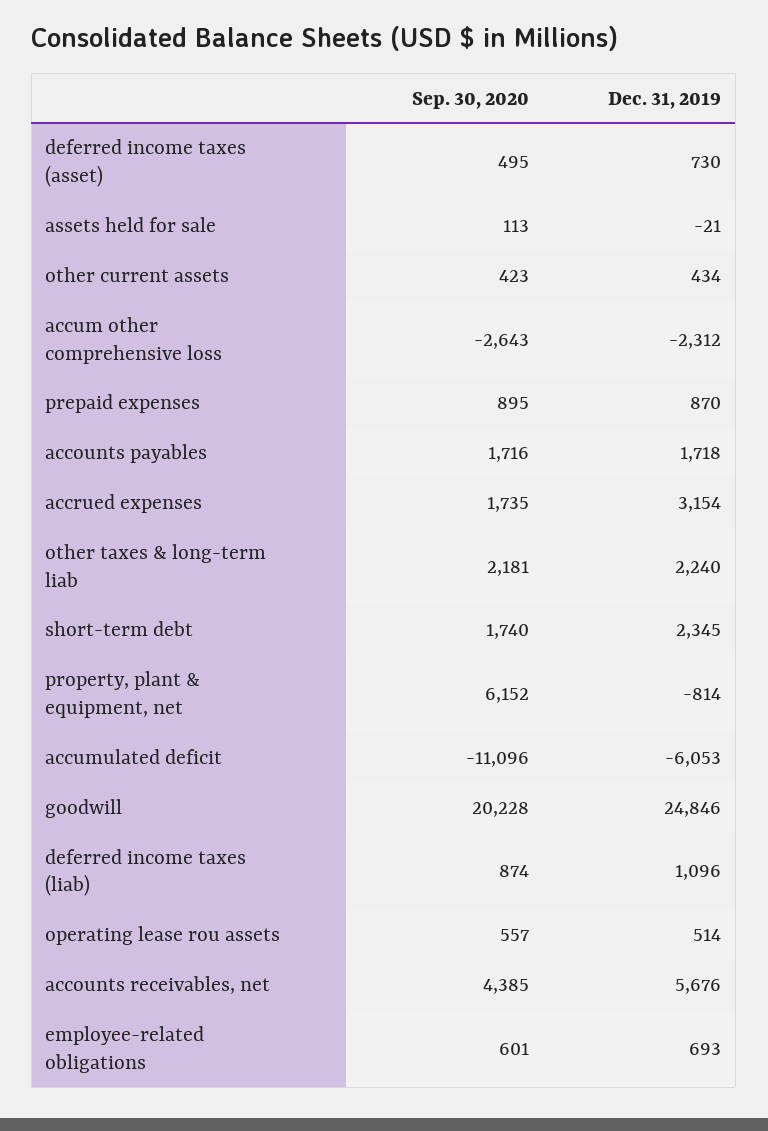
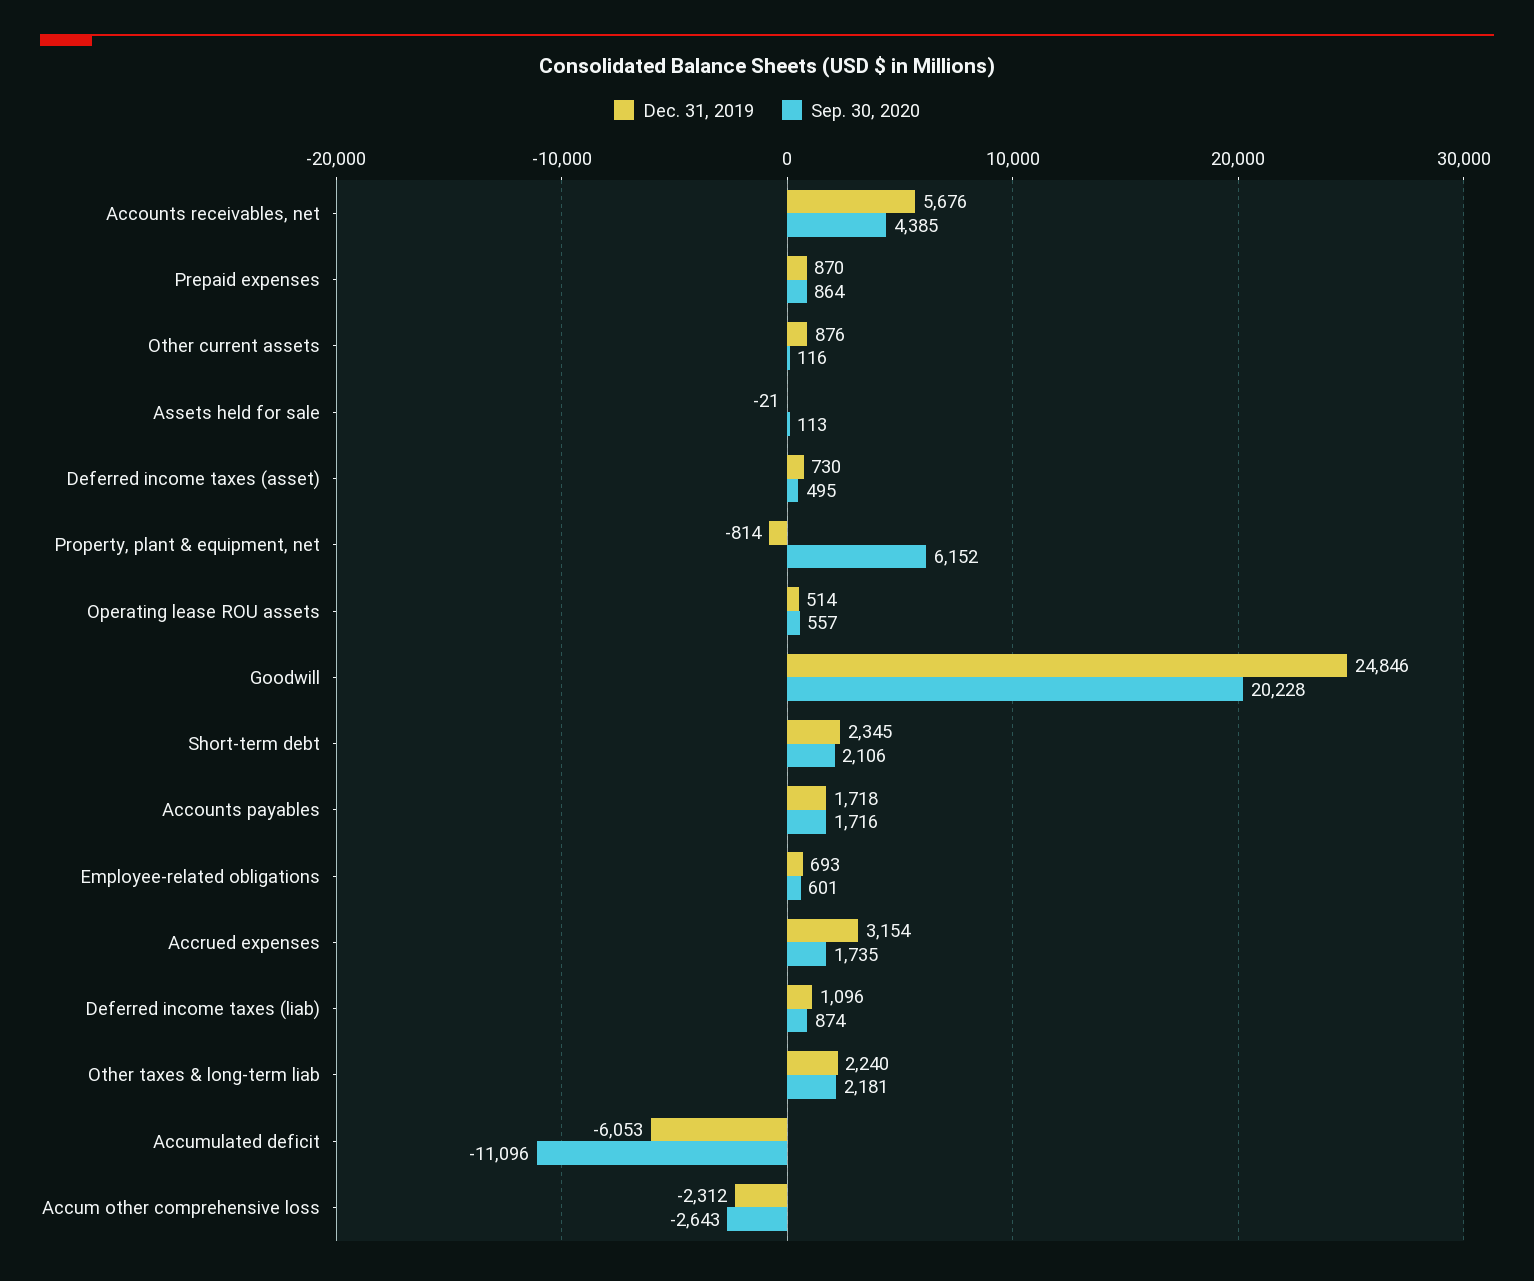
Sep. 30, 2020, other current assets: 423 -> 116
Dec. 31, 2019, other current assets: 434 -> 876
Sep. 30, 2020, prepaid expenses: 895 -> 864
Sep. 30, 2020, short-term debt: 1740 -> 2106

